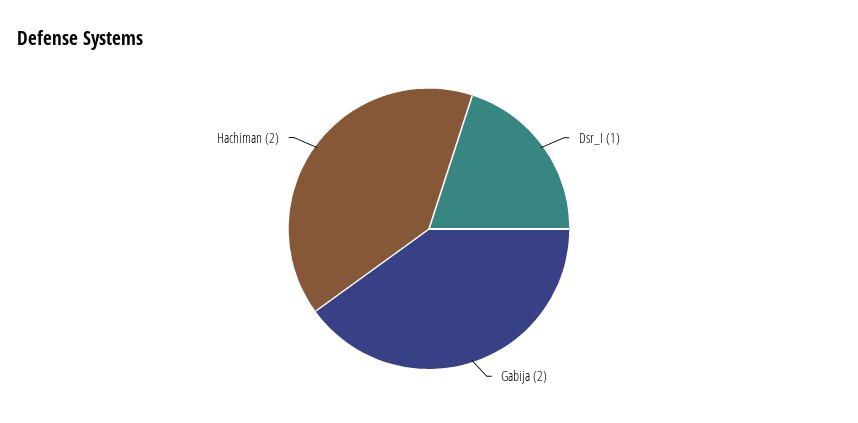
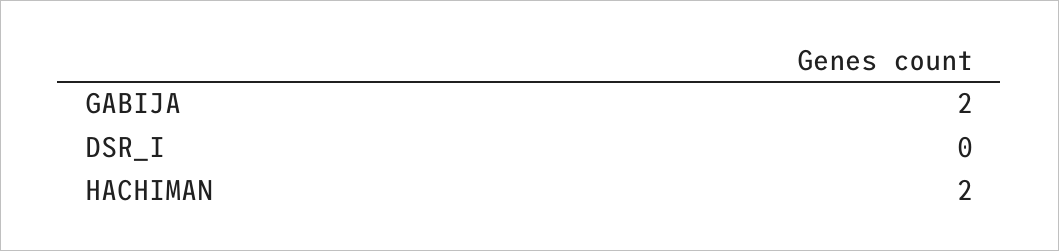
Dsr_I: 1 -> 0

